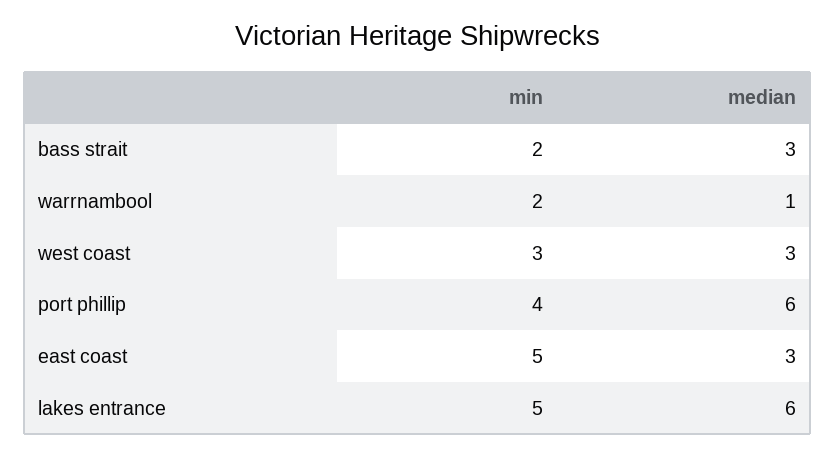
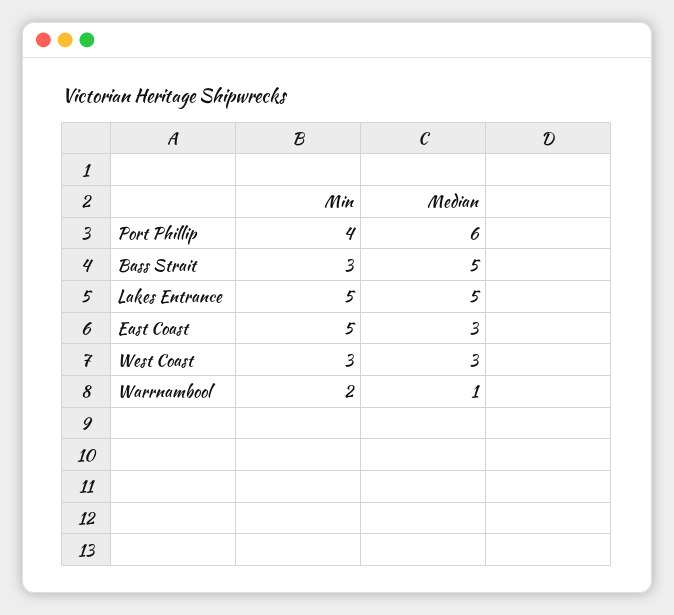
min, bass strait: 2 -> 3
median, bass strait: 3 -> 5
median, lakes entrance: 6 -> 5

